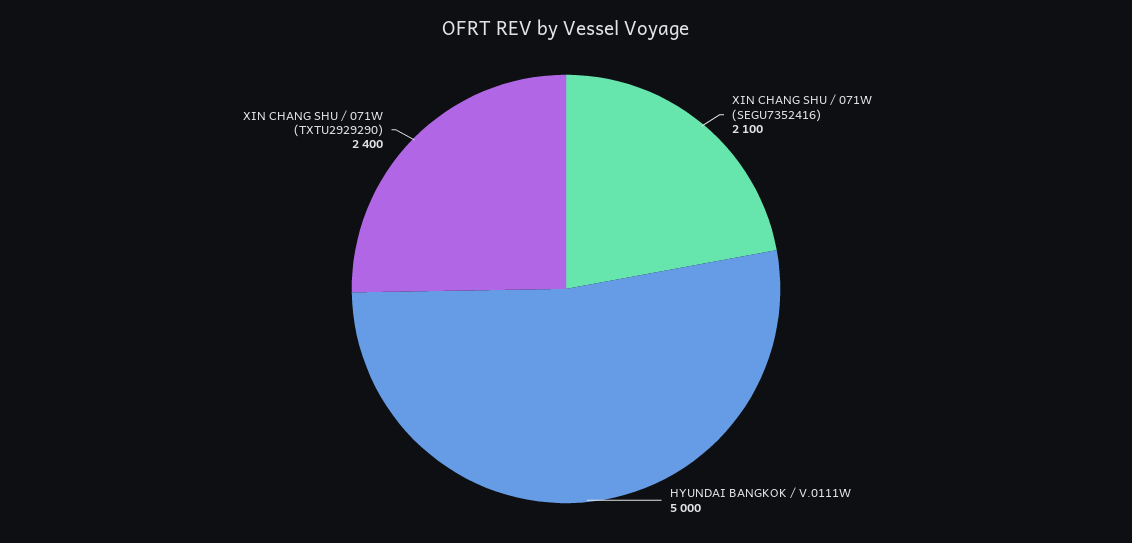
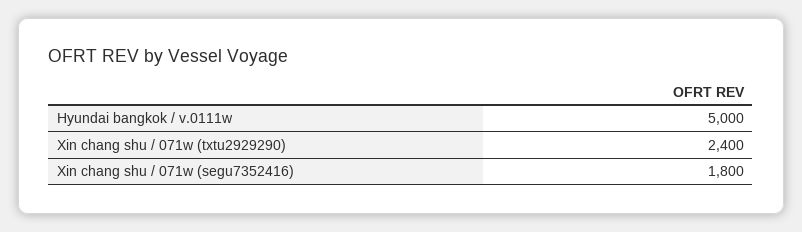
XIN CHANG SHU / 071W (SEGU7352416): 2100 -> 1800

